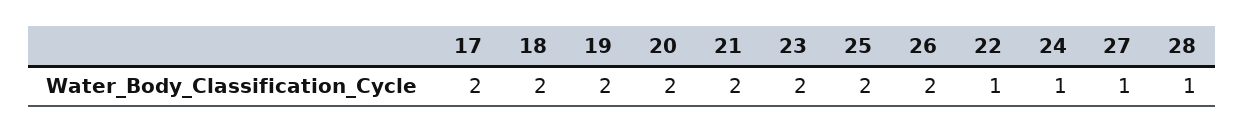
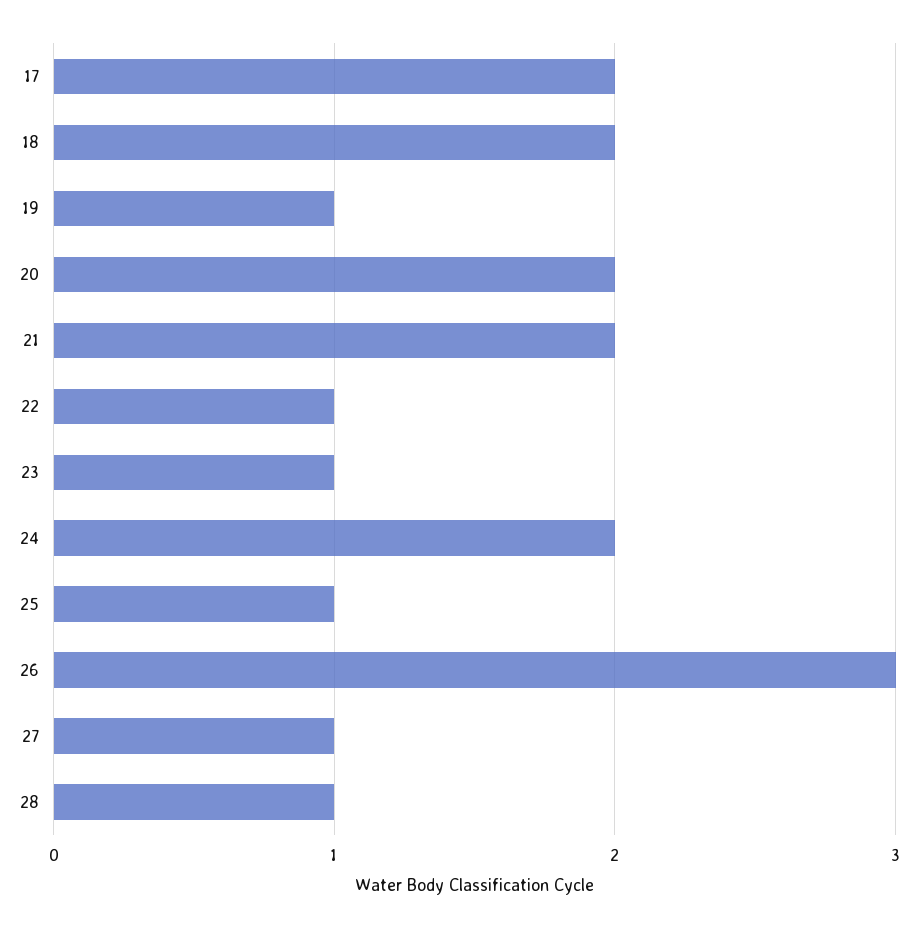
19: 2 -> 1
23: 2 -> 1
25: 2 -> 1
26: 2 -> 3
24: 1 -> 2

